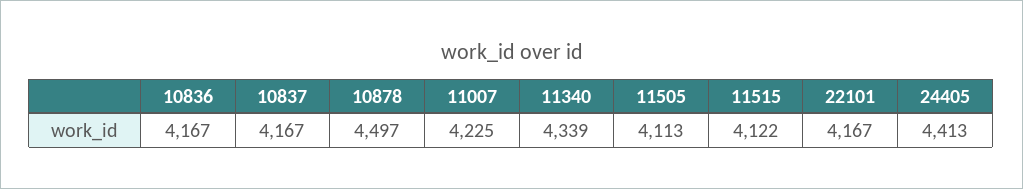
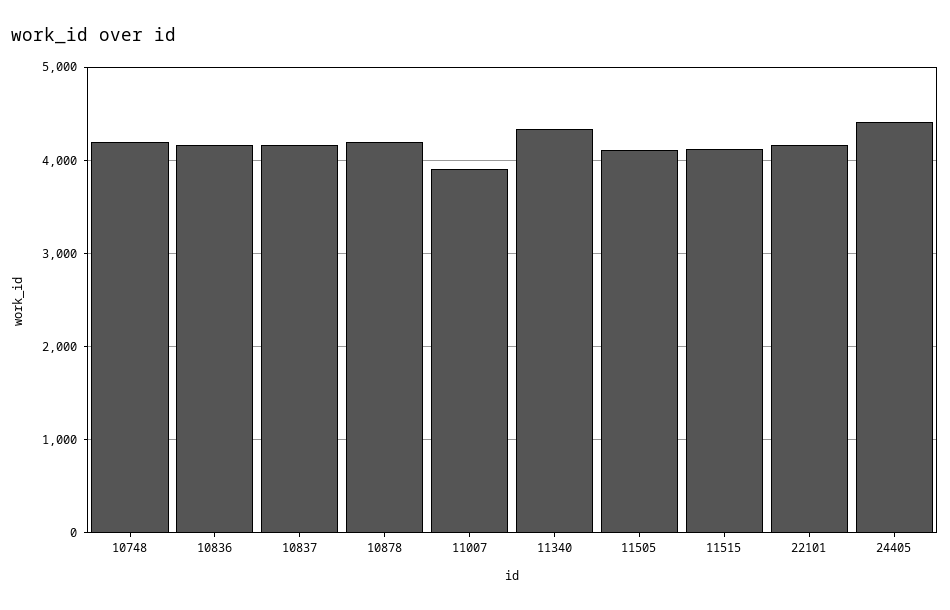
10878: 4497 -> 4200
11007: 4225 -> 3900
10748: none -> 4200

